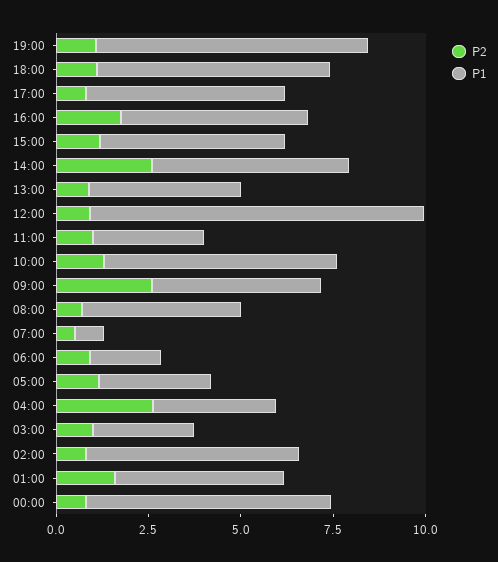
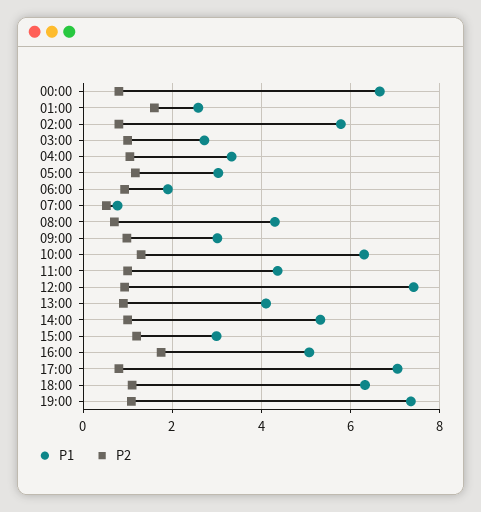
P1, 17:00: 5.5 -> 7
P1, 15:00: 5 -> 3
P2, 14:00: 2.5 -> 1
P1, 12:00: 9 -> 7.4
P1, 11:00: 3 -> 4.4
P2, 09:00: 2.5 -> 1
P1, 09:00: 4.5 -> 3
P2, 04:00: 2.5 -> 1
P1, 01:00: 4.5 -> 2.6

